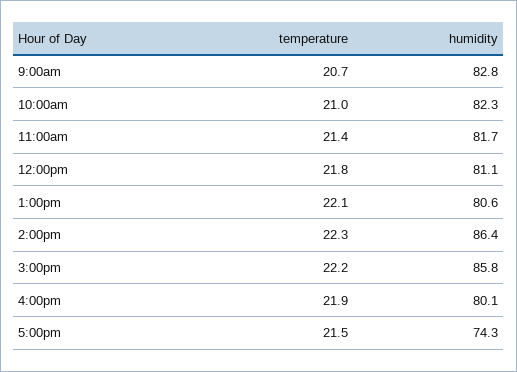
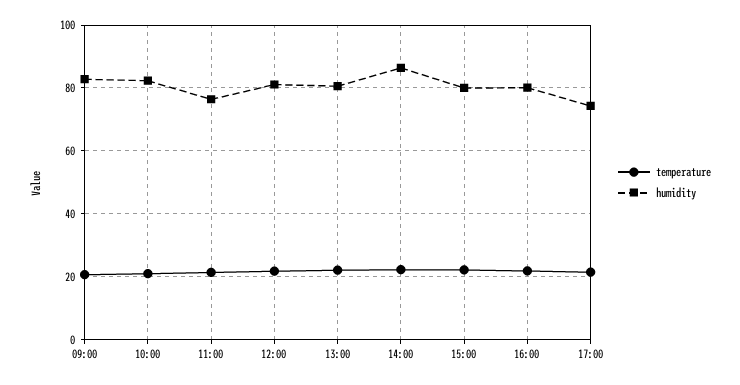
humidity, 11:00am: 81.7 -> 76
humidity, 3:00pm: 85.8 -> 80

